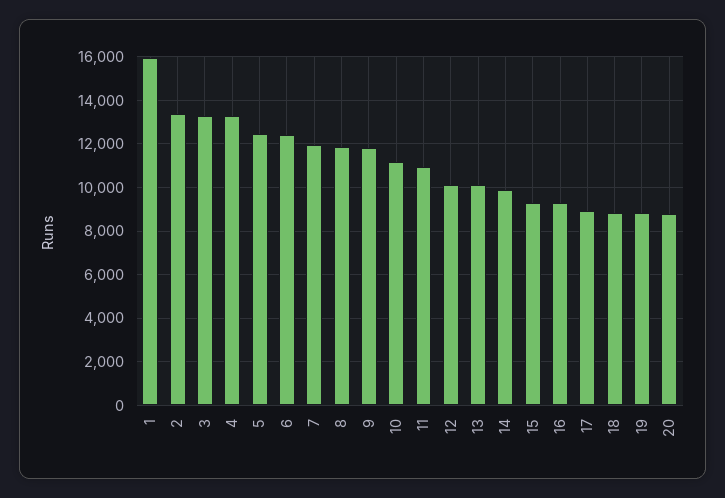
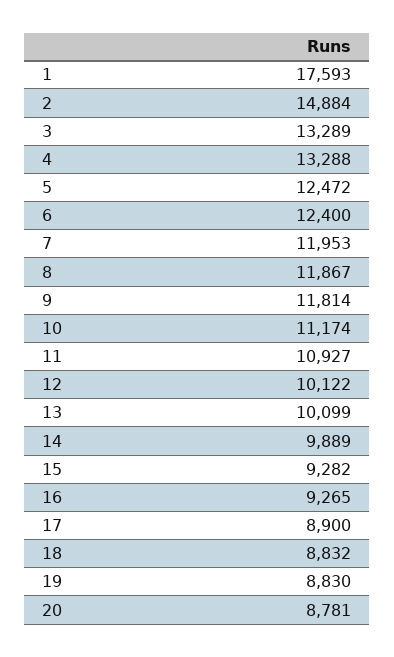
1: 16000 -> 17593
2: 13500 -> 14884

